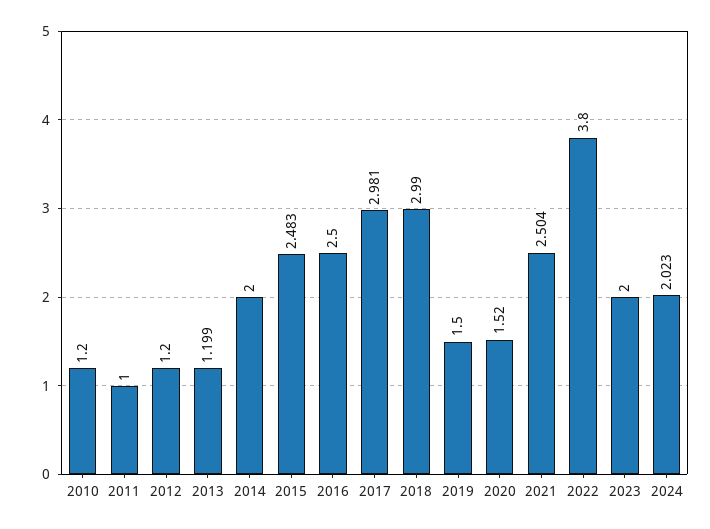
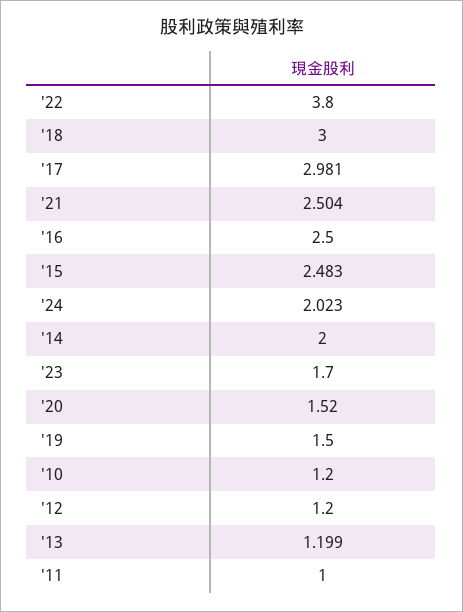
2018: 2.99 -> 3
2023: 2 -> 1.7

